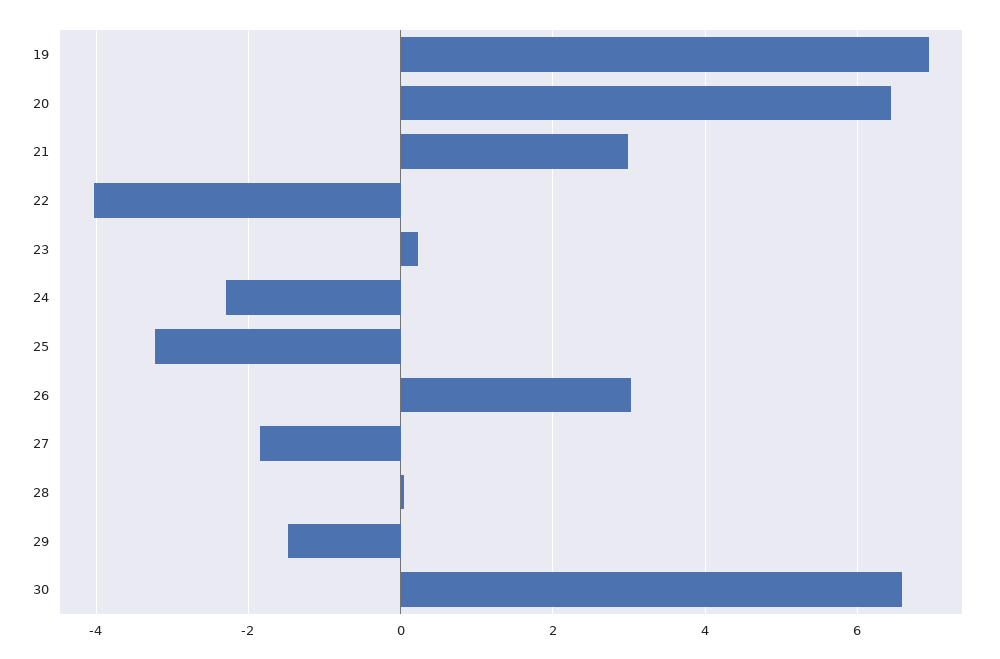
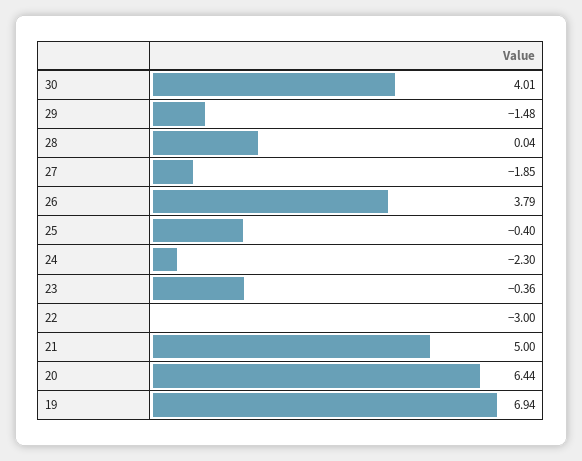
21: 3 -> 5
22: -4 -> -3
23: 0.2 -> -0.36
25: -3.2 -> -0.4
26: 3 -> 3.79
30: 6.6 -> 4.01

